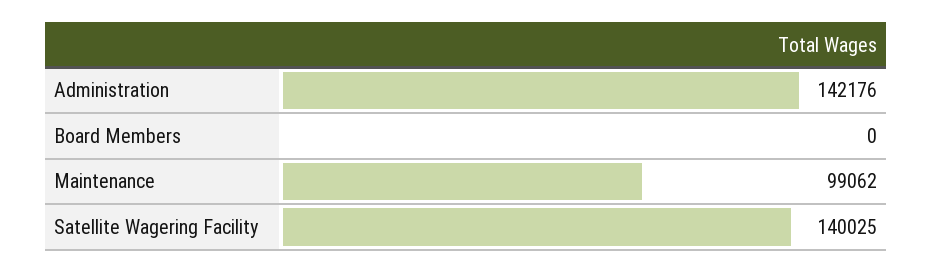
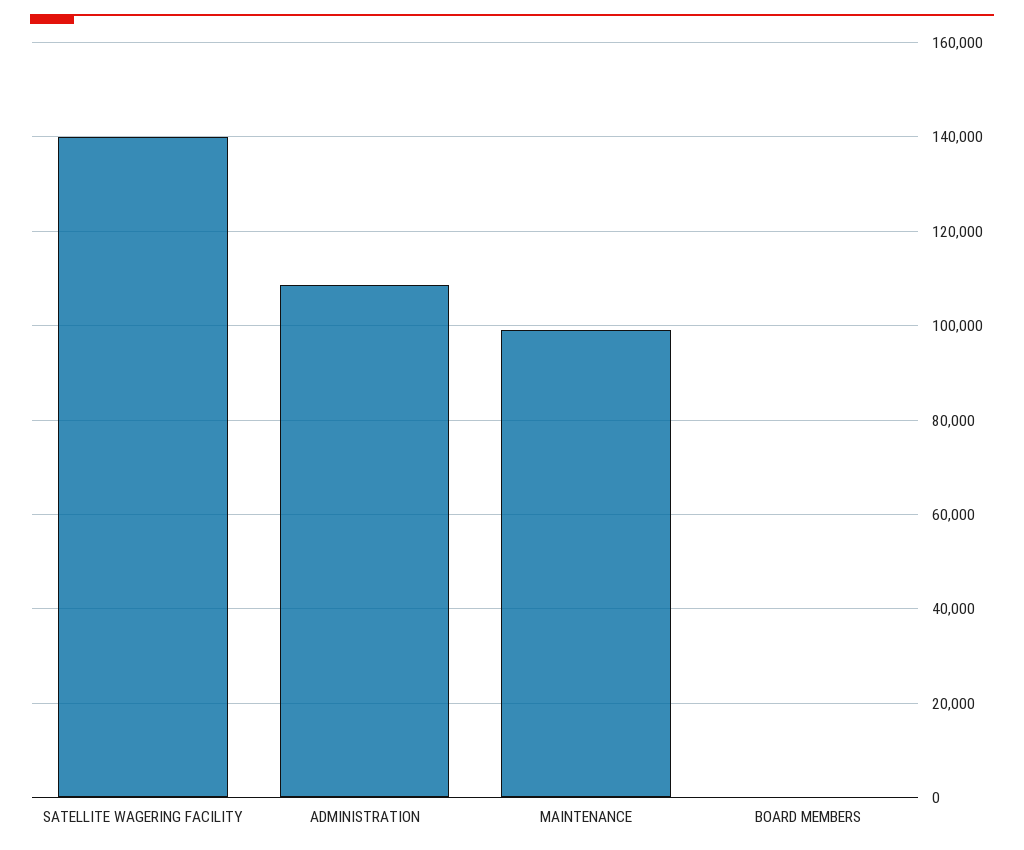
Administration: 142176 -> 108000

